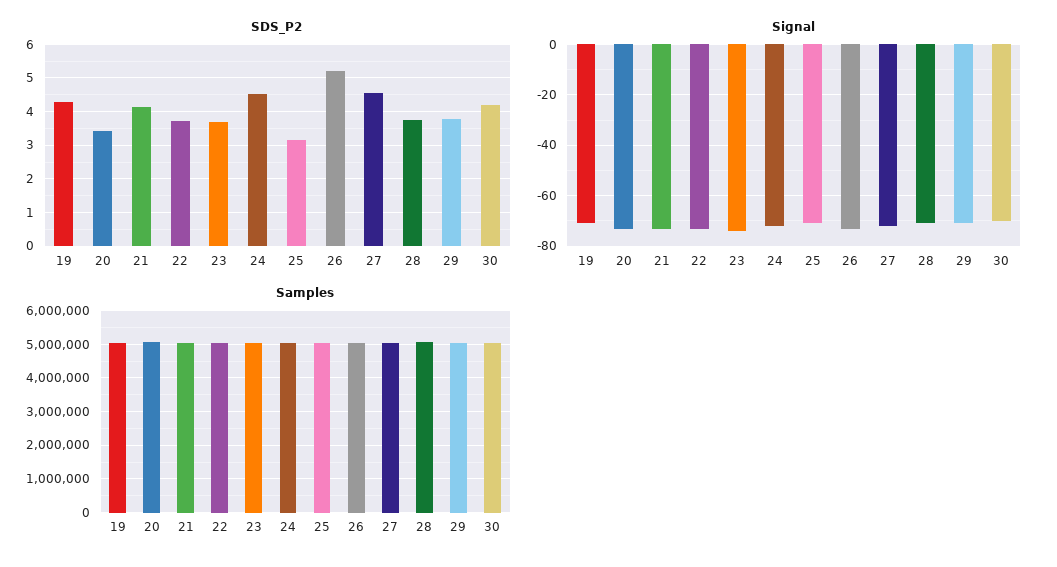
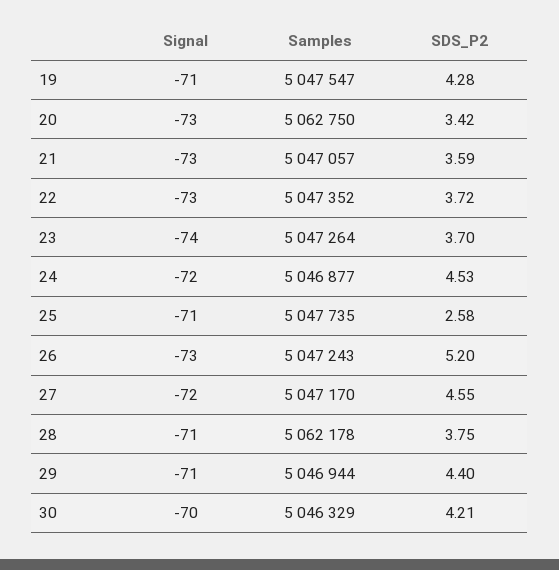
SDS_P2, 21: 4.2 -> 3.59
SDS_P2, 25: 3.2 -> 2.58
SDS_P2, 29: 3.8 -> 4.4

